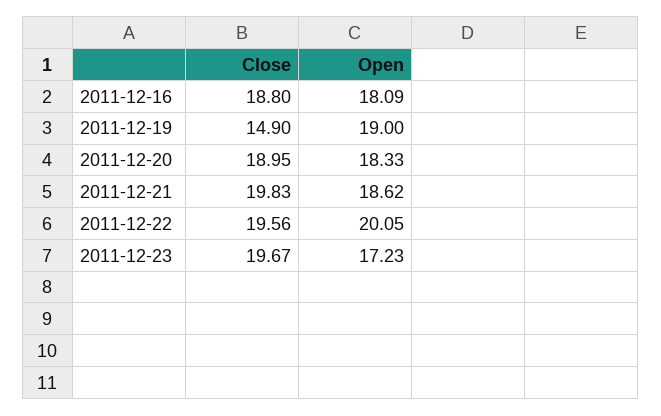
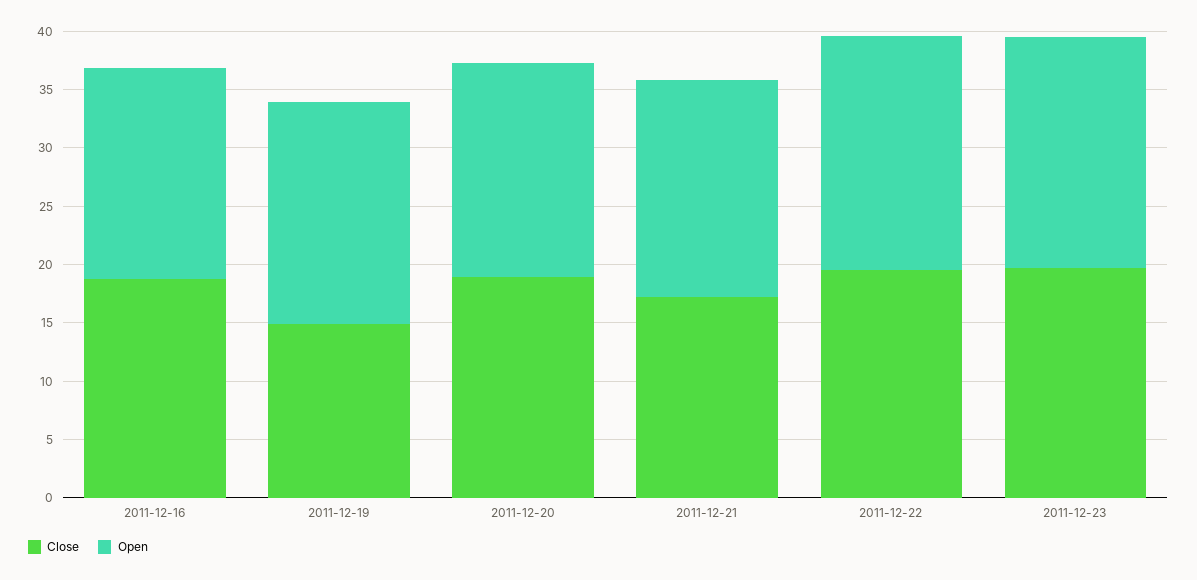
Close, 2011-12-21: 19.83 -> 17
Open, 2011-12-23: 17.23 -> 20

